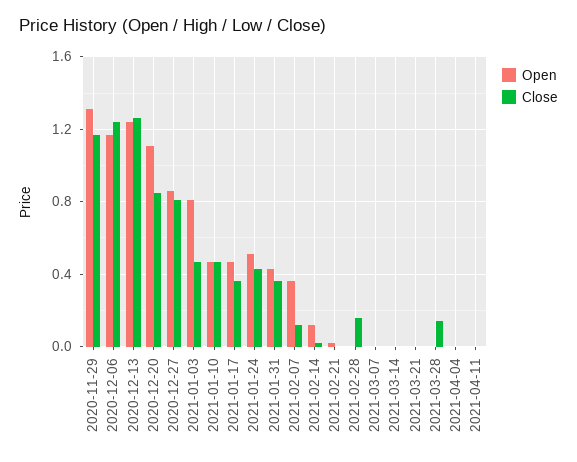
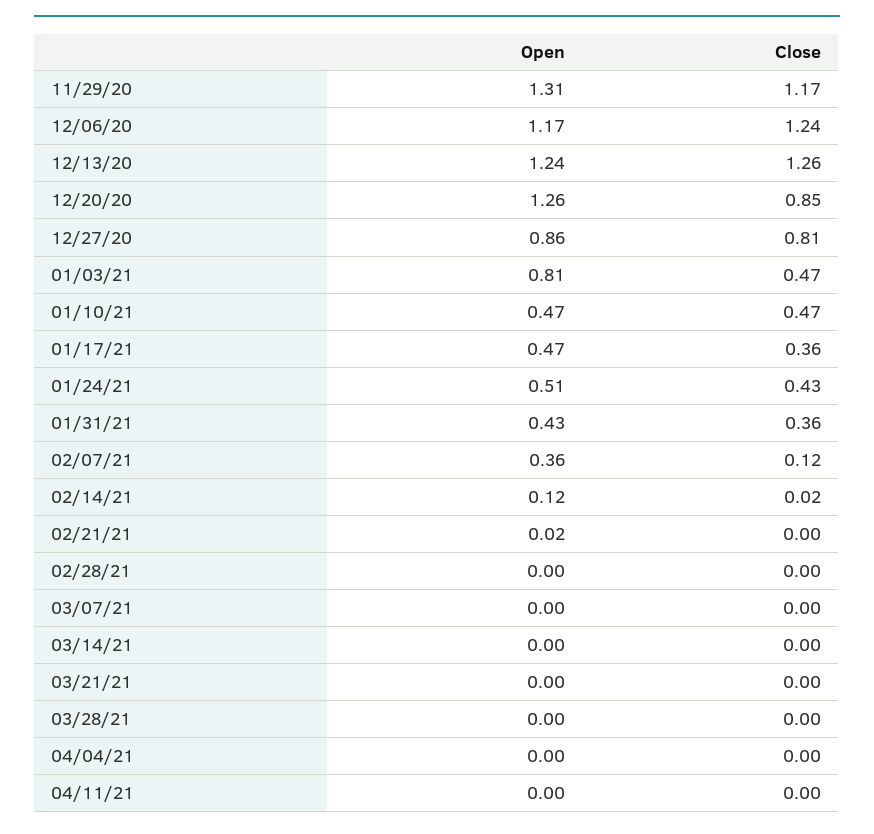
Open, 2020-12-20: 1.1 -> 1.26
Close, 2021-02-28: 0.15 -> 0
Close, 2021-03-28: 0.15 -> 0

